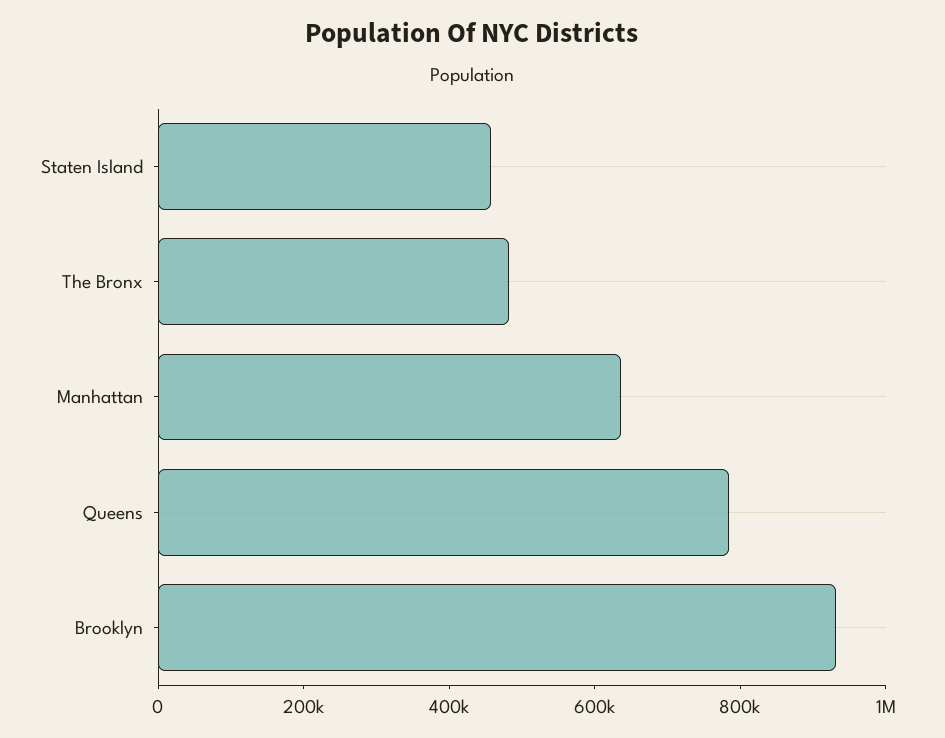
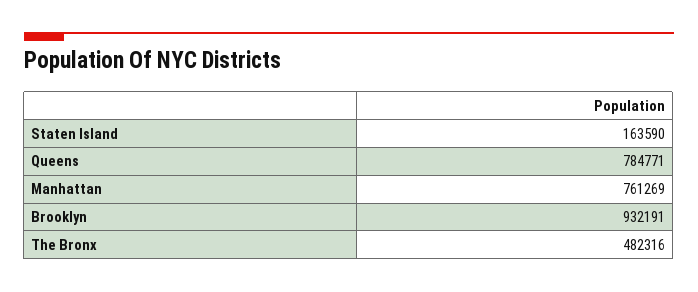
Staten Island: 450000 -> 163590
Manhattan: 650000 -> 761269

